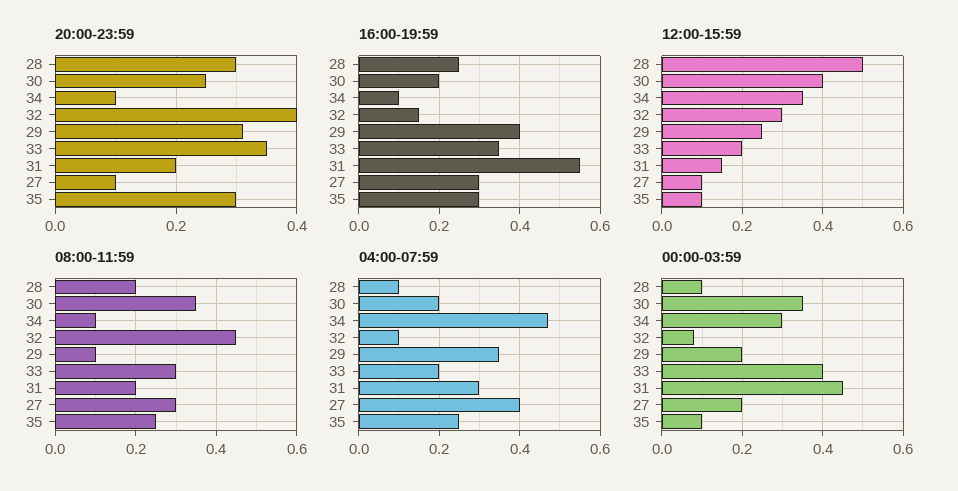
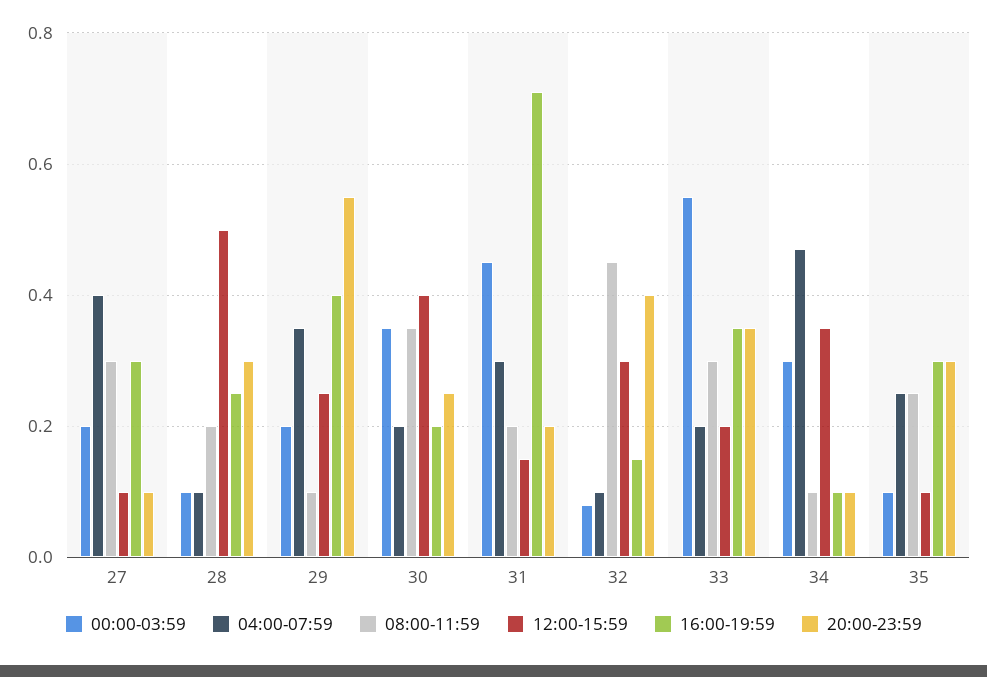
20:00-23:59, 29: 0.3 -> 0.55
16:00-19:59, 31: 0.55 -> 0.7
00:00-03:59, 33: 0.4 -> 0.55

